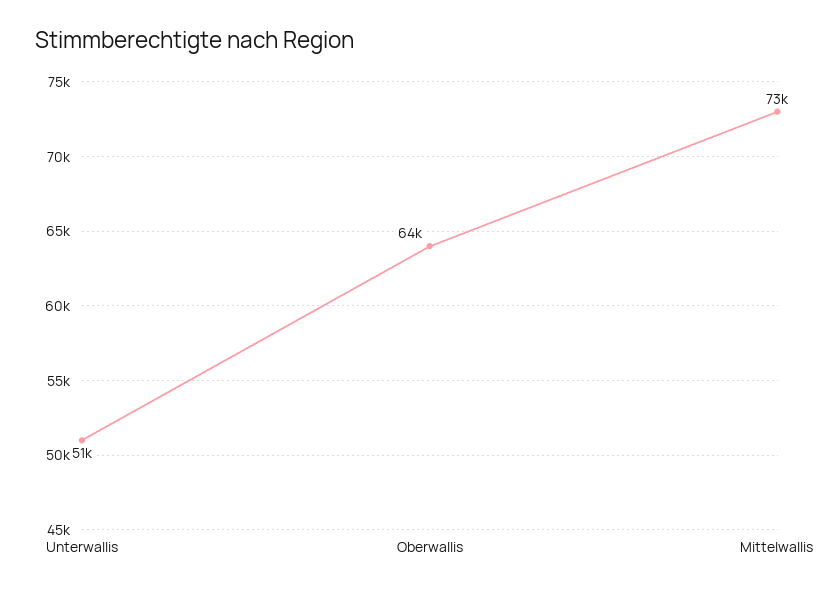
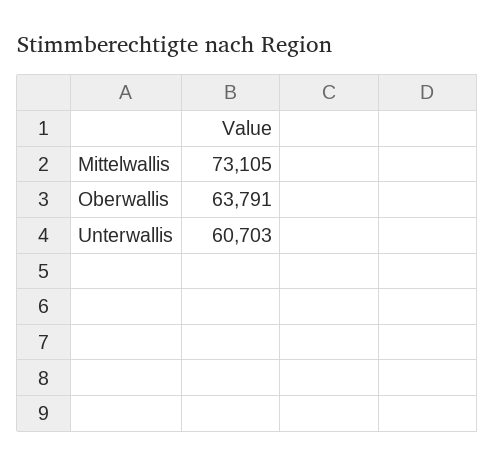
Unterwallis: 51000 -> 60703

